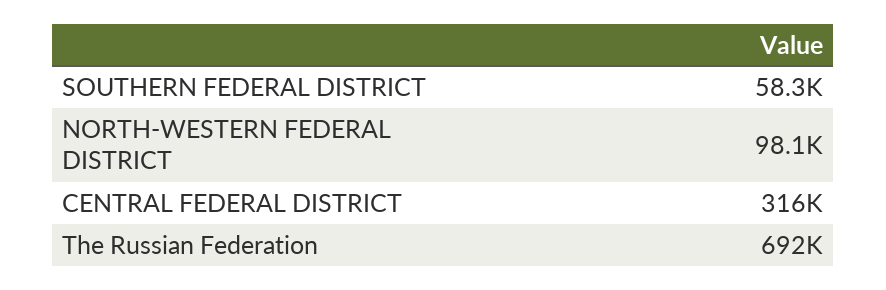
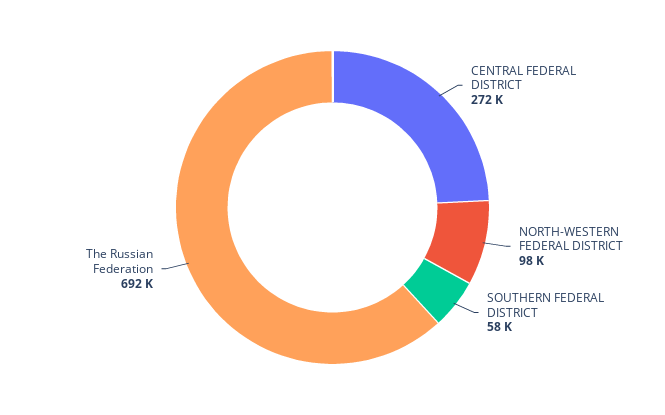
CENTRAL FEDERAL DISTRICT: 316000 -> 272000

